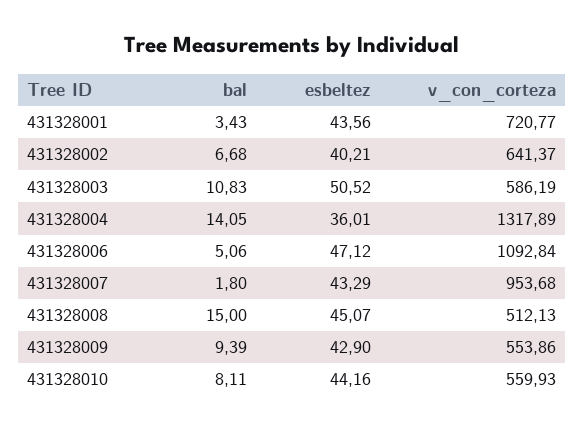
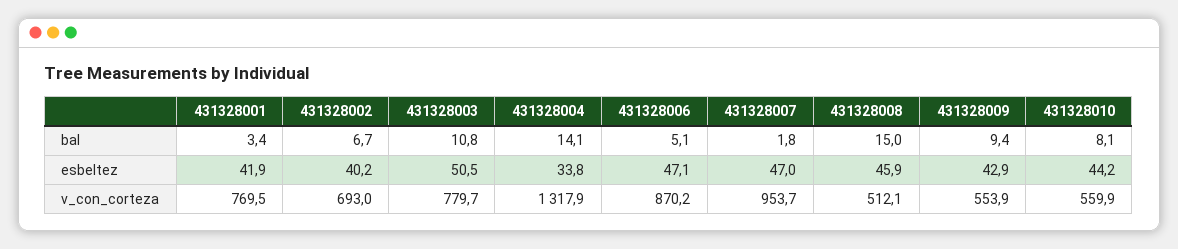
esbeltez, 431328001: 43.56 -> 41.9
v_con_corteza, 431328001: 720.77 -> 769.5
v_con_corteza, 431328002: 641.37 -> 693
v_con_corteza, 431328003: 586.19 -> 779.7
esbeltez, 431328004: 36.01 -> 33.8
v_con_corteza, 431328006: 1092.84 -> 870.2
esbeltez, 431328007: 43.29 -> 47
esbeltez, 431328008: 45.07 -> 45.9

